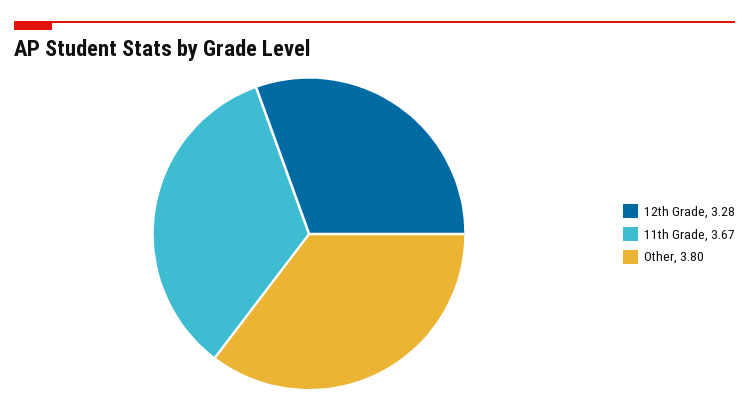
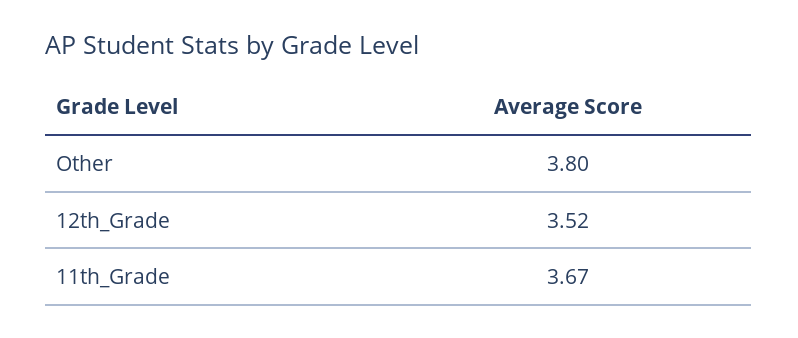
12th Grade: 3.28 -> 3.52

